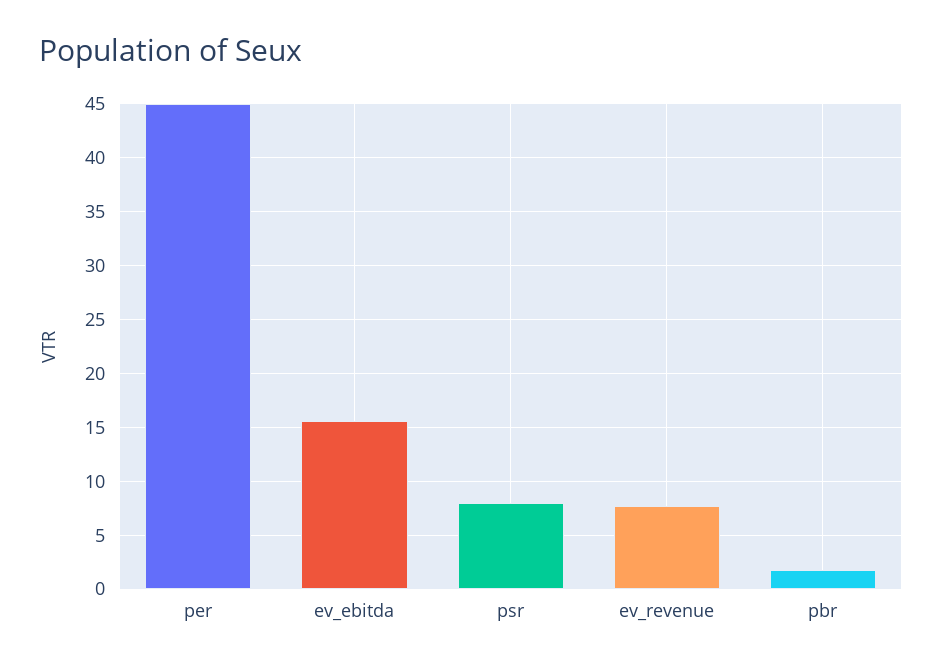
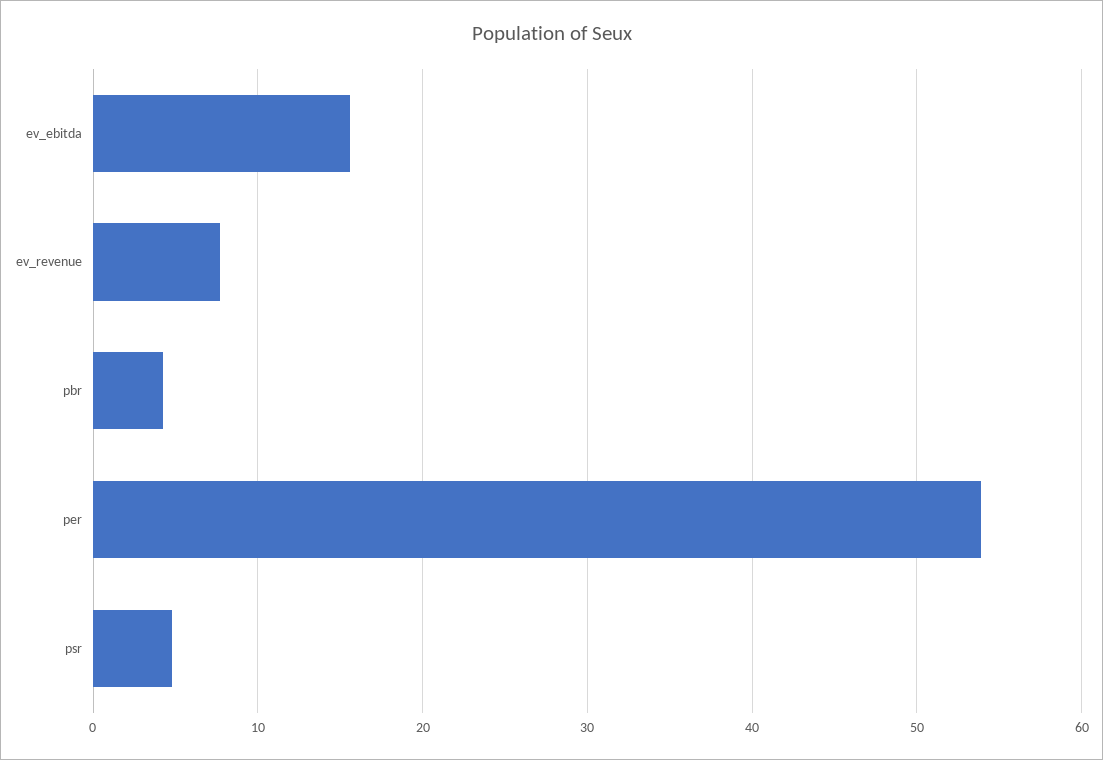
per: 45 -> 54
psr: 8 -> 5
pbr: 2 -> 4

